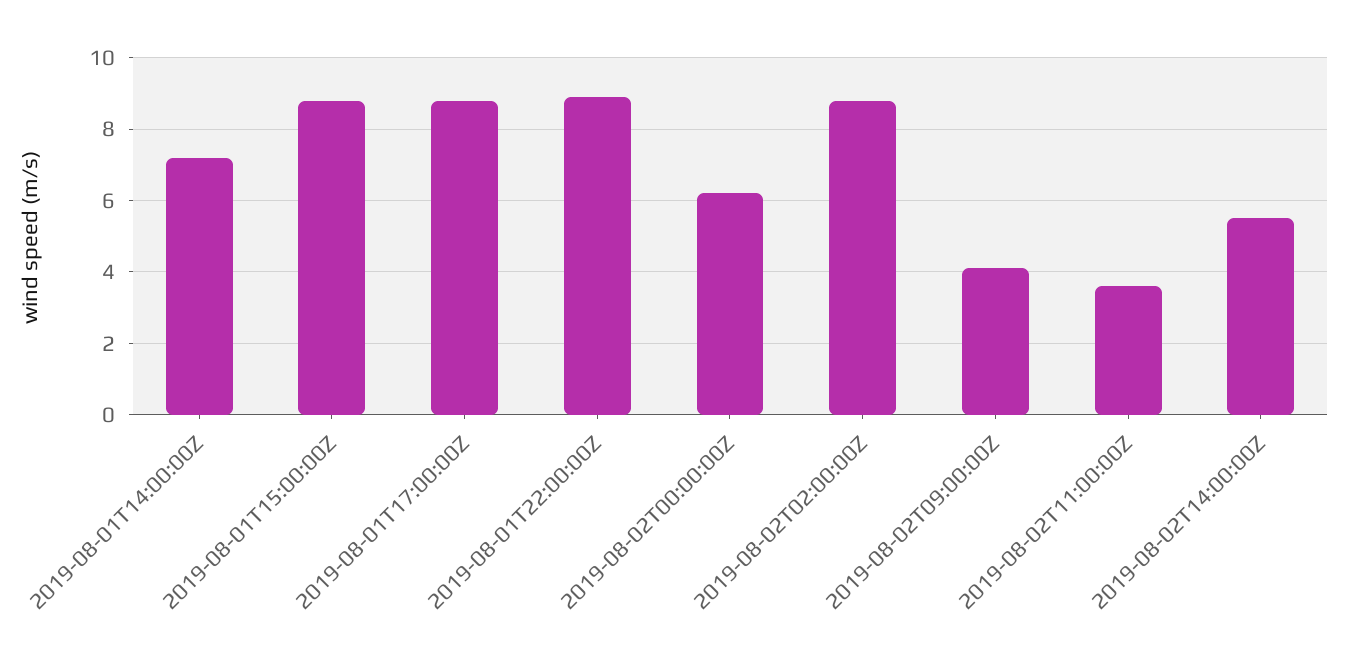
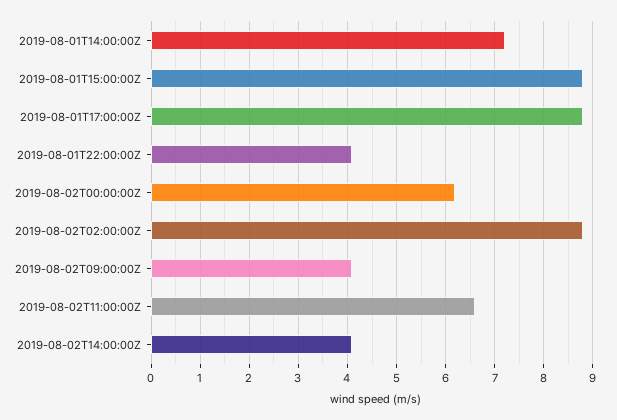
2019-08-01T22:00:00Z: 9 -> 4
2019-08-02T11:00:00Z: 3.5 -> 6.5
2019-08-02T14:00:00Z: 5.5 -> 4

